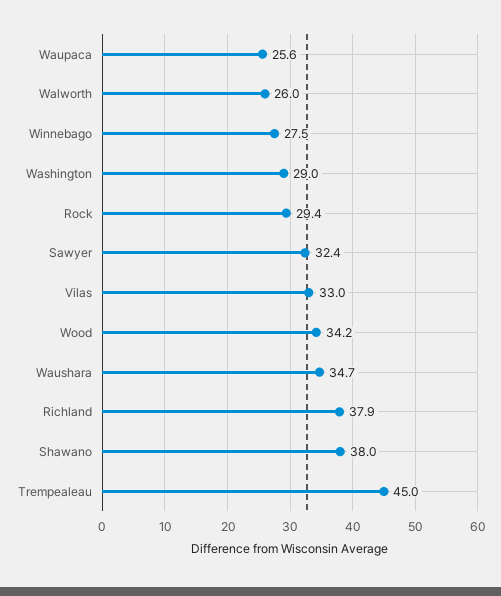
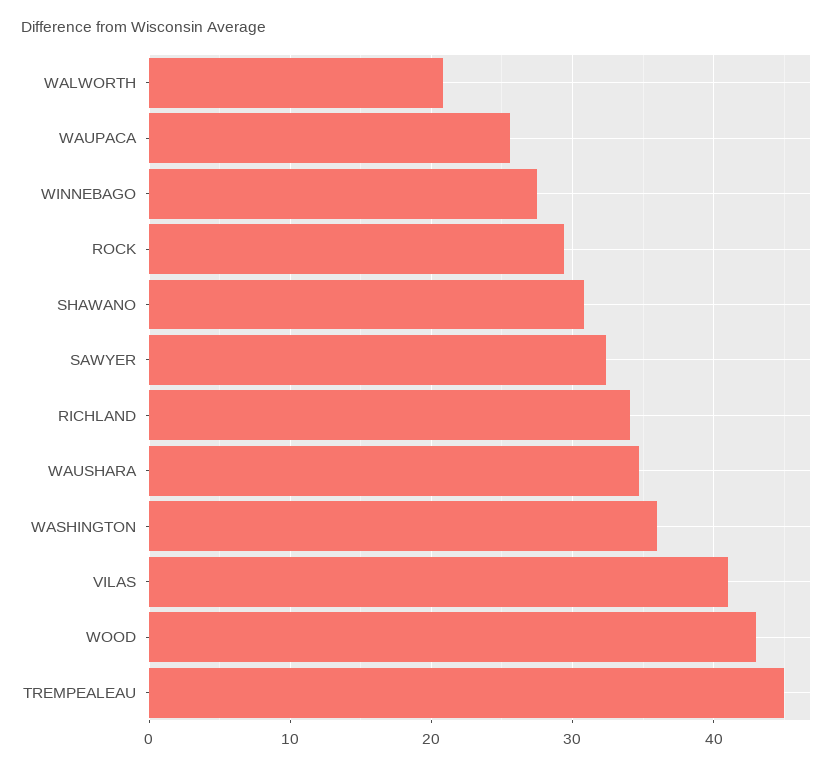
Walworth: 26 -> 21
Washington: 29 -> 36
Vilas: 33 -> 41
Wood: 34.2 -> 43
Richland: 37.9 -> 34
Shawano: 38 -> 31

